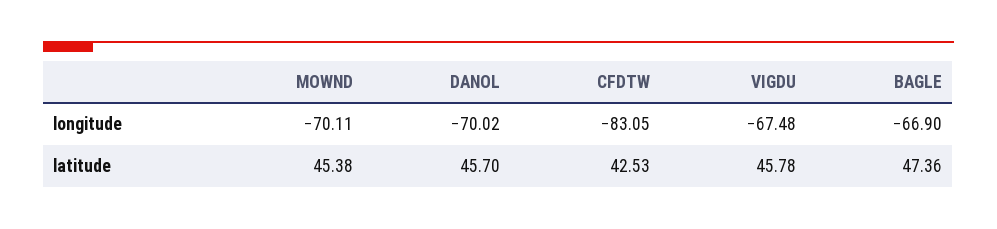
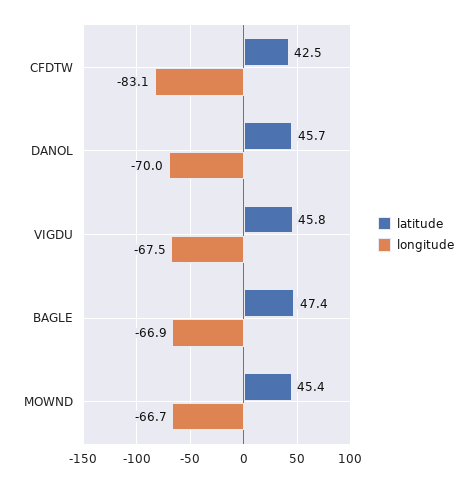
longitude, MOWND: -70.11 -> -66.7

